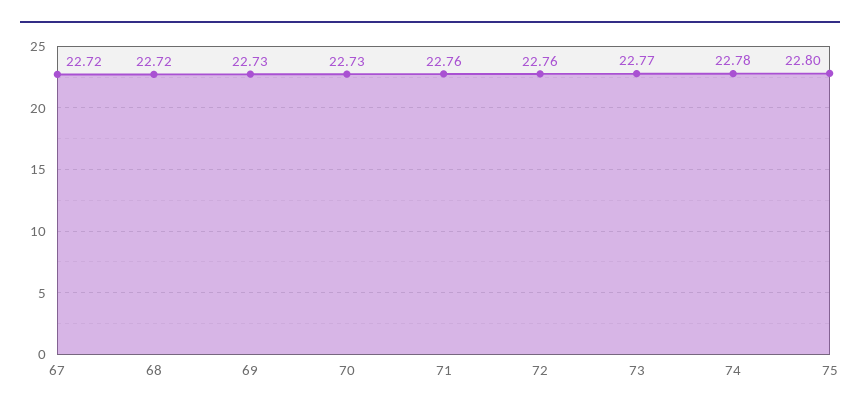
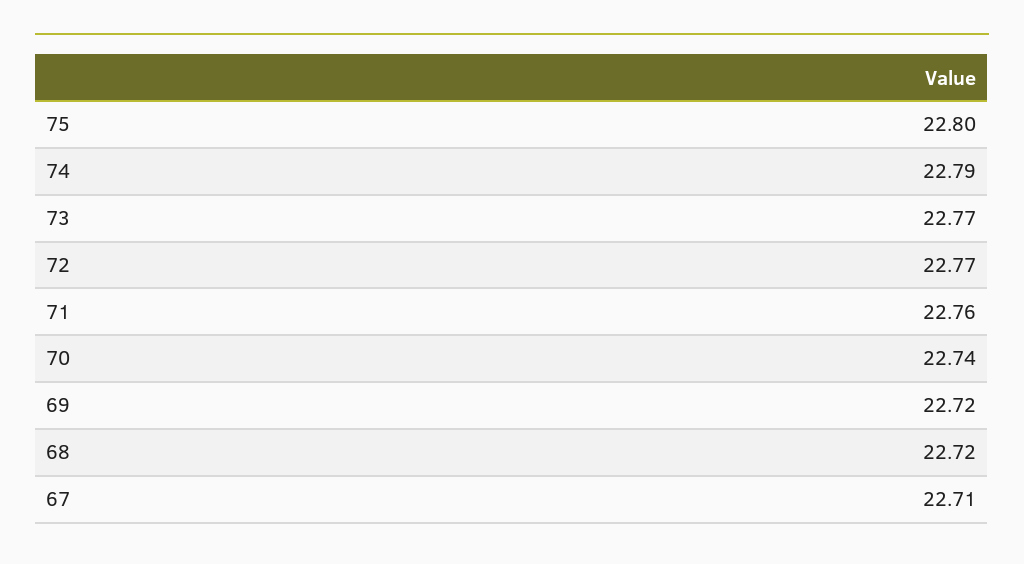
67: 22.72 -> 22.71
69: 22.73 -> 22.72
70: 22.73 -> 22.74
72: 22.76 -> 22.77
74: 22.78 -> 22.79

